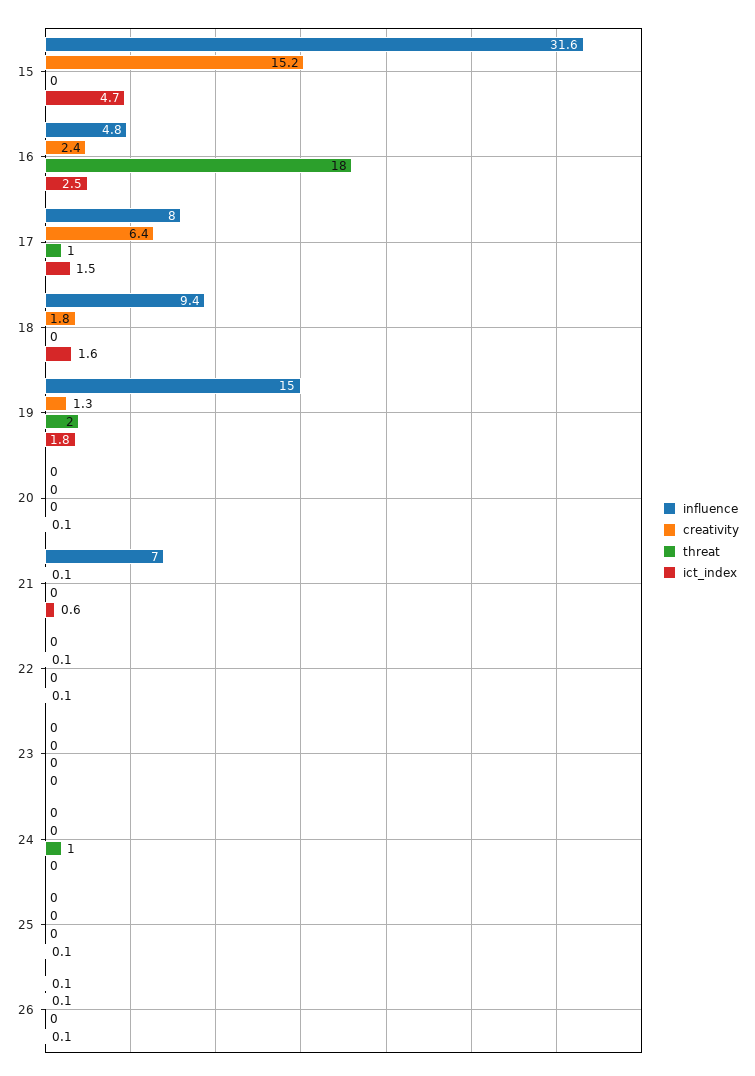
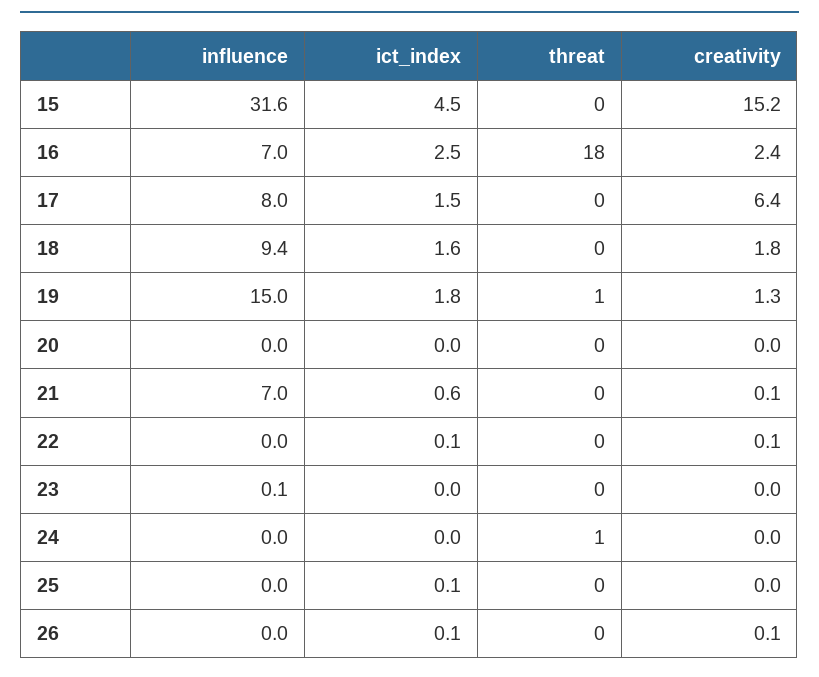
ict_index, 15: 4.7 -> 4.5
influence, 16: 4.8 -> 7
threat, 17: 1 -> 0
threat, 19: 2 -> 1
ict_index, 20: 0.1 -> 0
influence, 23: 0 -> 0.1
influence, 26: 0.1 -> 0

